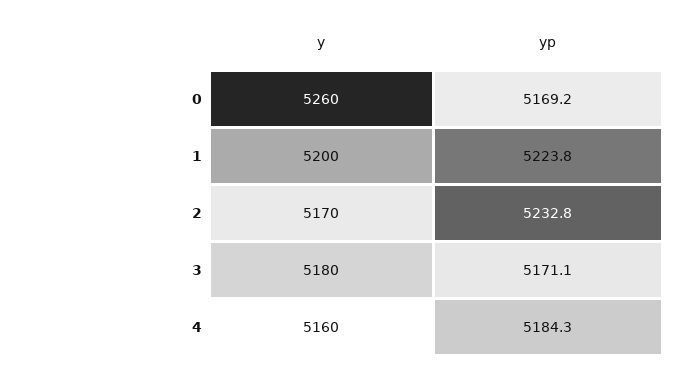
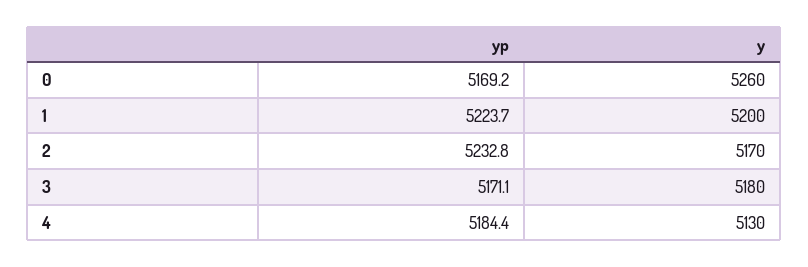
yp, 1: 5223.8 -> 5223.7
y, 4: 5160 -> 5130
yp, 4: 5184.3 -> 5184.4

